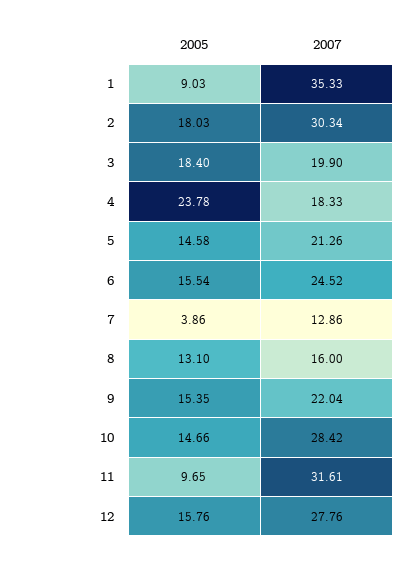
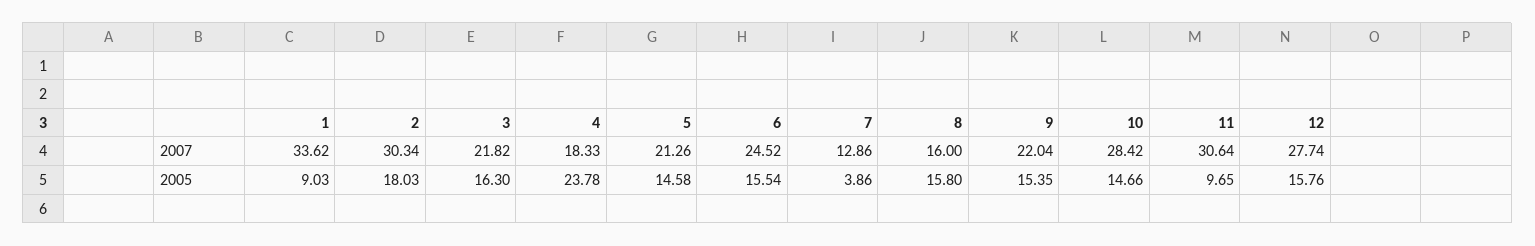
2007, 1: 35.33 -> 33.62
2005, 3: 18.4 -> 16.3
2007, 3: 19.9 -> 21.82
2005, 8: 13.1 -> 15.8
2007, 11: 31.61 -> 30.64
2007, 12: 27.76 -> 27.74

